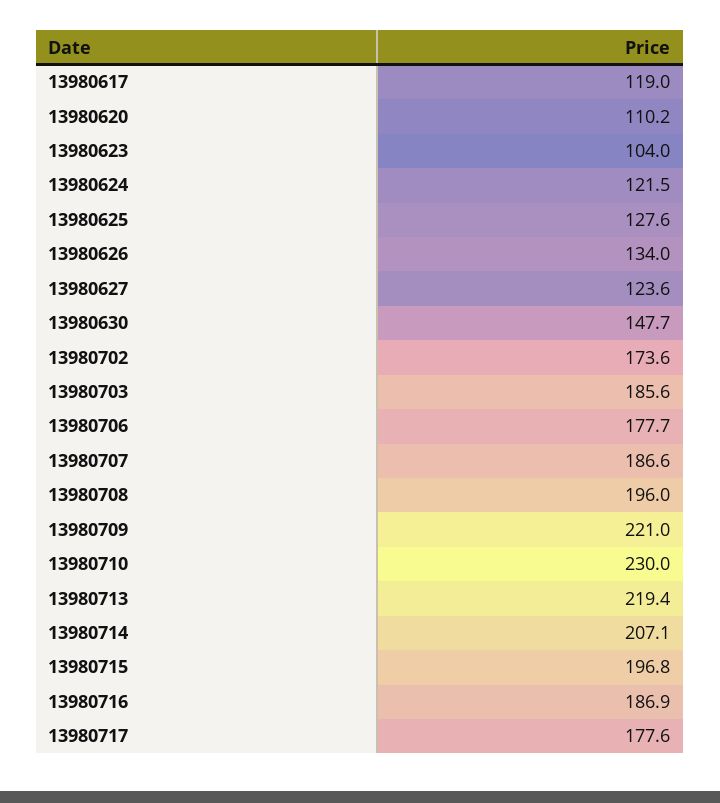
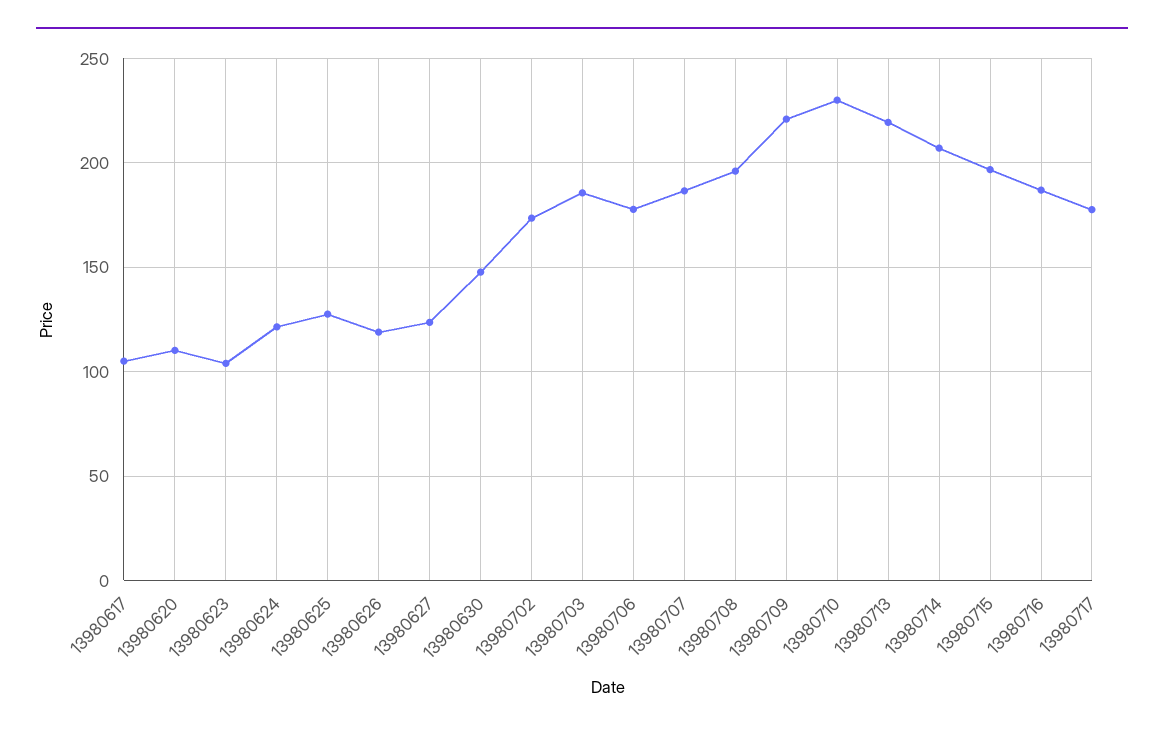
13980617: 119 -> 105
13980626: 134 -> 120

